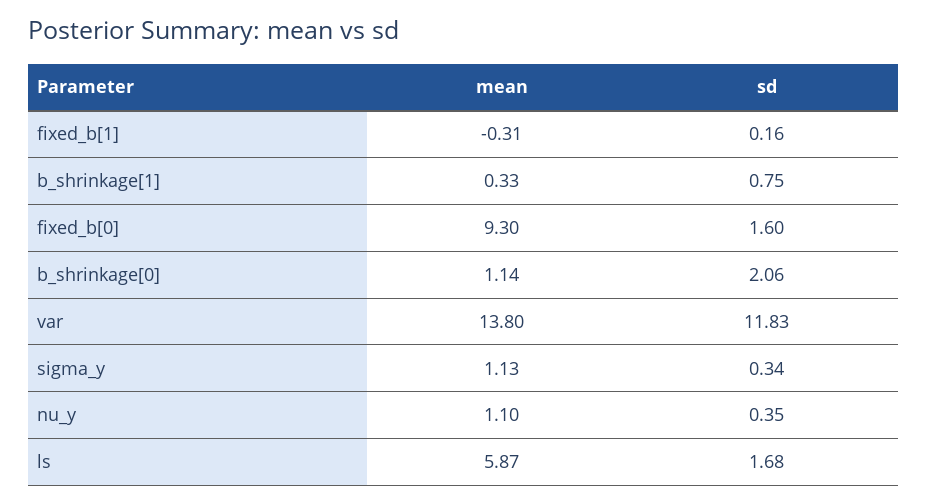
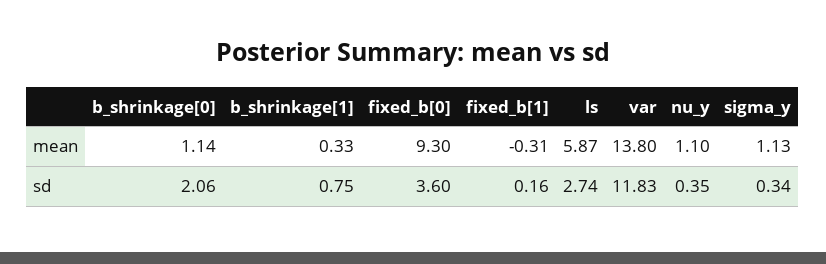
sd, fixed_b[0]: 1.6 -> 3.6
sd, ls: 1.68 -> 2.74

